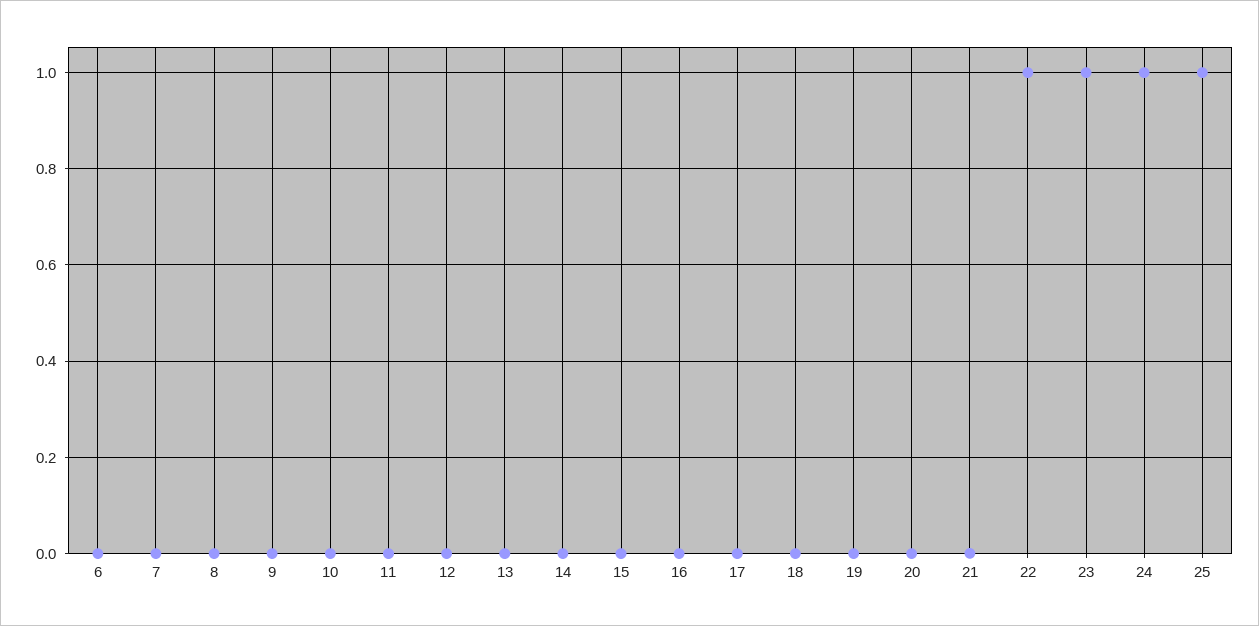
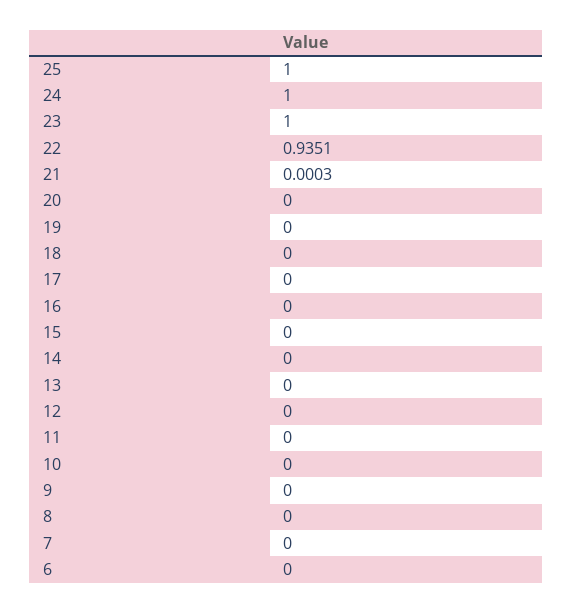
22: 1 -> 0.9351

